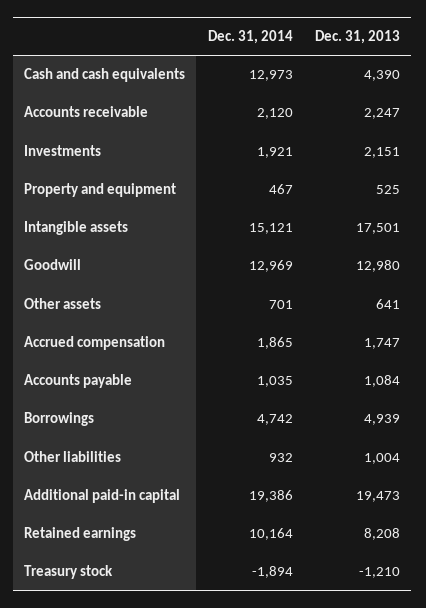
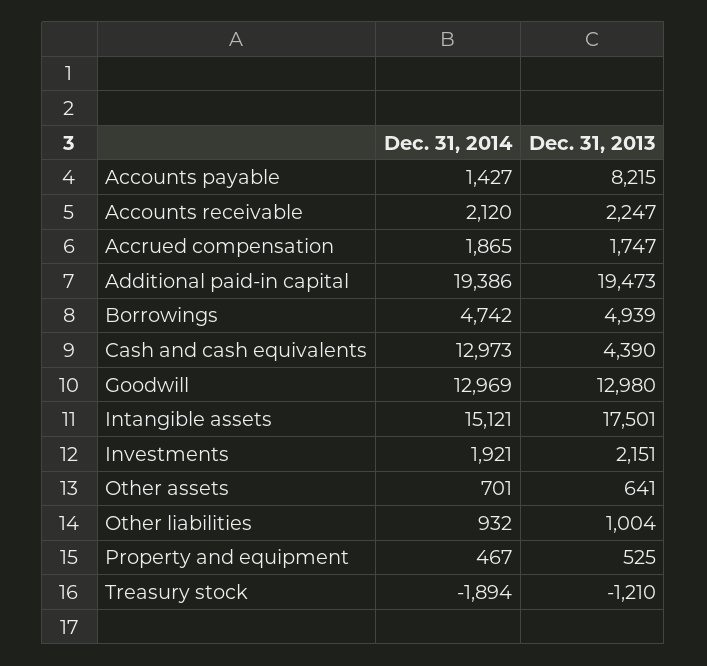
Dec. 31, 2014, Accounts payable: 1035 -> 1427
Dec. 31, 2013, Accounts payable: 1084 -> 8215
Dec. 31, 2014, Retained earnings: 10164 -> none
Dec. 31, 2013, Retained earnings: 8208 -> none

